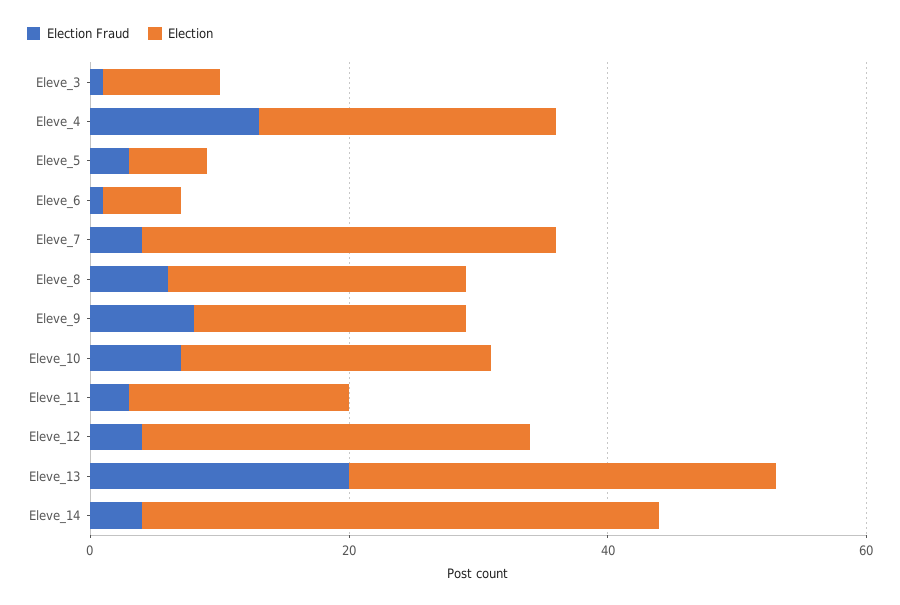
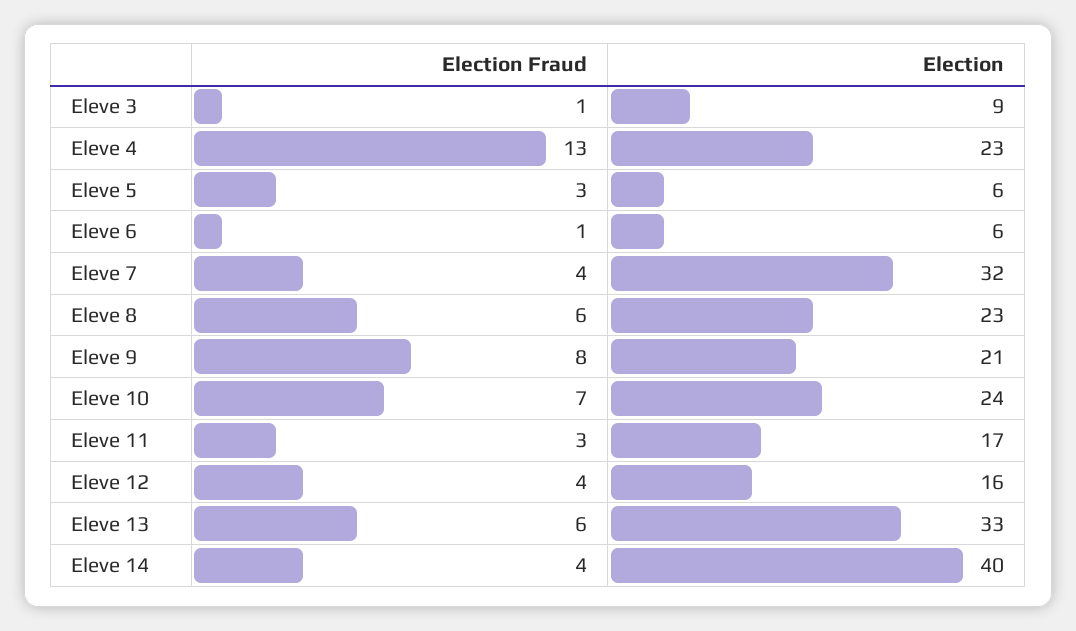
Election, Eleve_12: 30 -> 16
Election Fraud, Eleve_13: 20 -> 6

